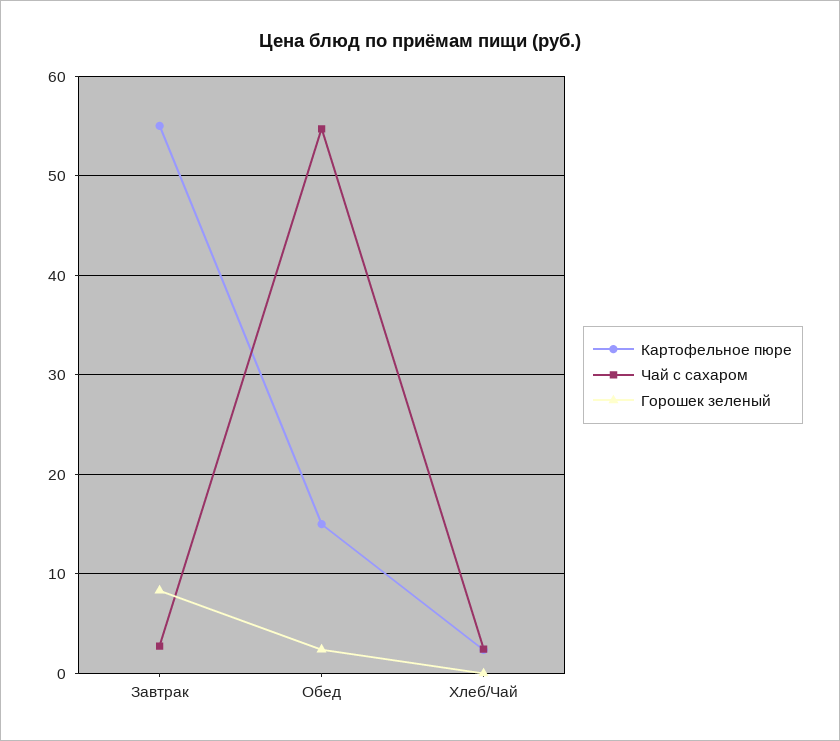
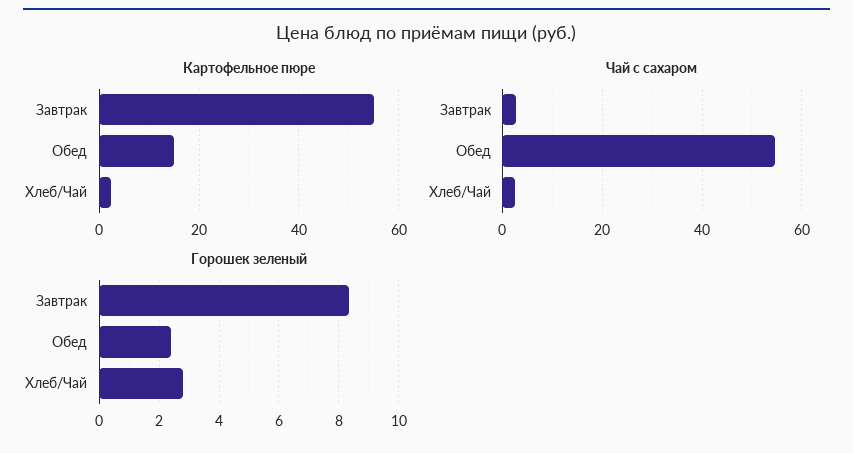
Горошек зеленый, Хлеб/Чай: 0 -> 2.75

